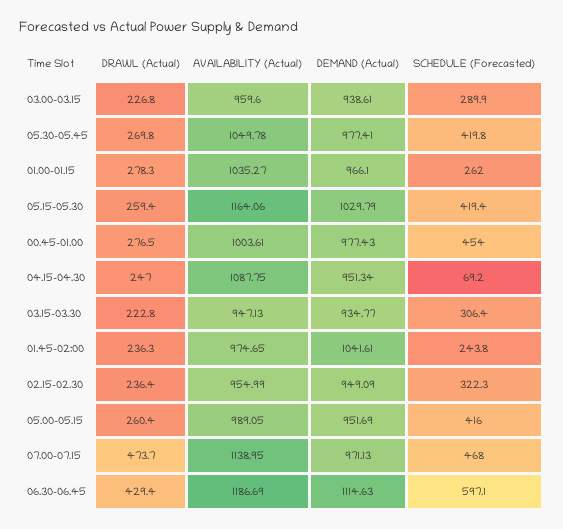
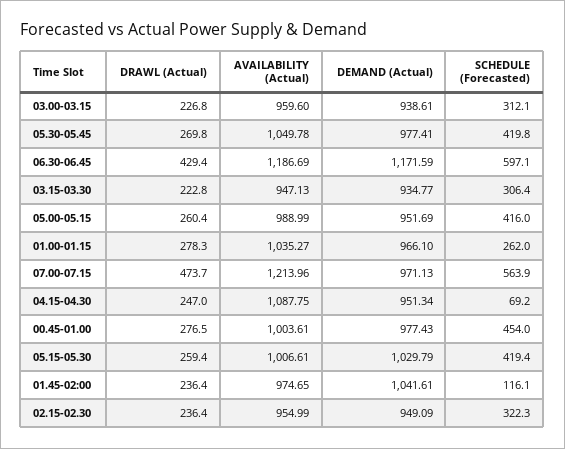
SCHEDULE (Forecasted), 03.00-03.15: 289.9 -> 312.1
AVAILABILITY (Actual), 05.15-05.30: 1164.06 -> 1006.61
DRAWL (Actual), 01.45-02:00: 236.3 -> 236.4
SCHEDULE (Forecasted), 01.45-02:00: 243.8 -> 116.1
AVAILABILITY (Actual), 05.00-05.15: 989.05 -> 988.99
AVAILABILITY (Actual), 07.00-07.15: 1138.95 -> 1213.96
SCHEDULE (Forecasted), 07.00-07.15: 468 -> 563.9
DEMAND (Actual), 06.30-06.45: 1114.63 -> 1171.59

